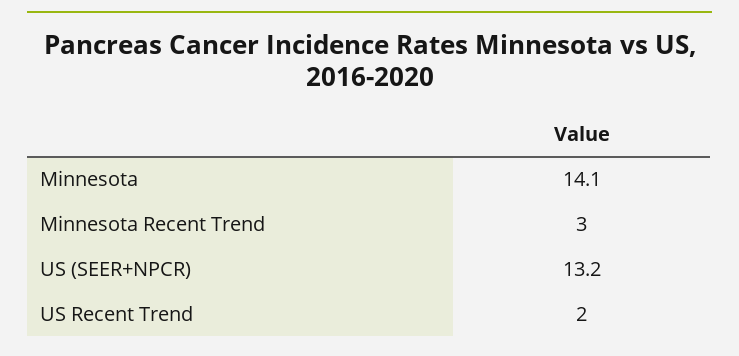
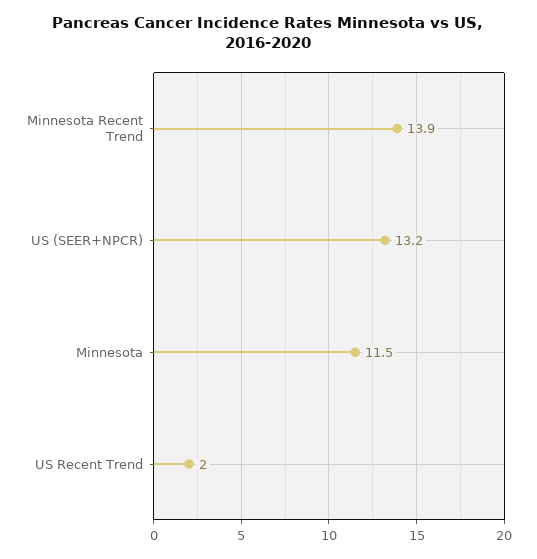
Minnesota: 14.1 -> 11.5
Minnesota Recent Trend: 3 -> 13.9

